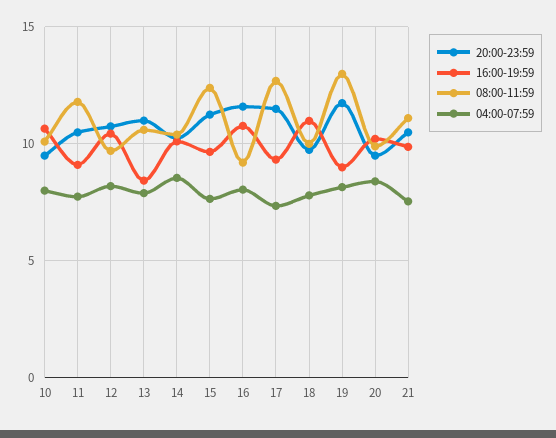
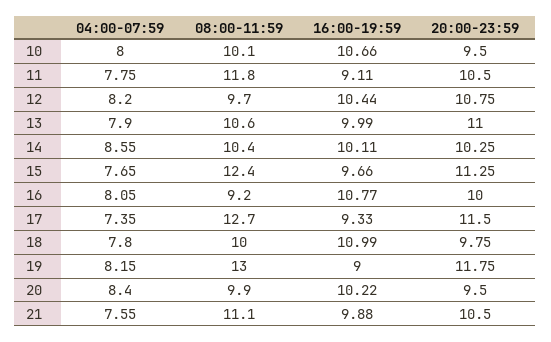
16:00-19:59, 13: 8.5 -> 9.99
20:00-23:59, 16: 11.5 -> 10

